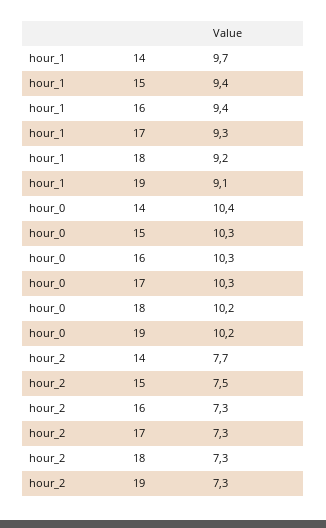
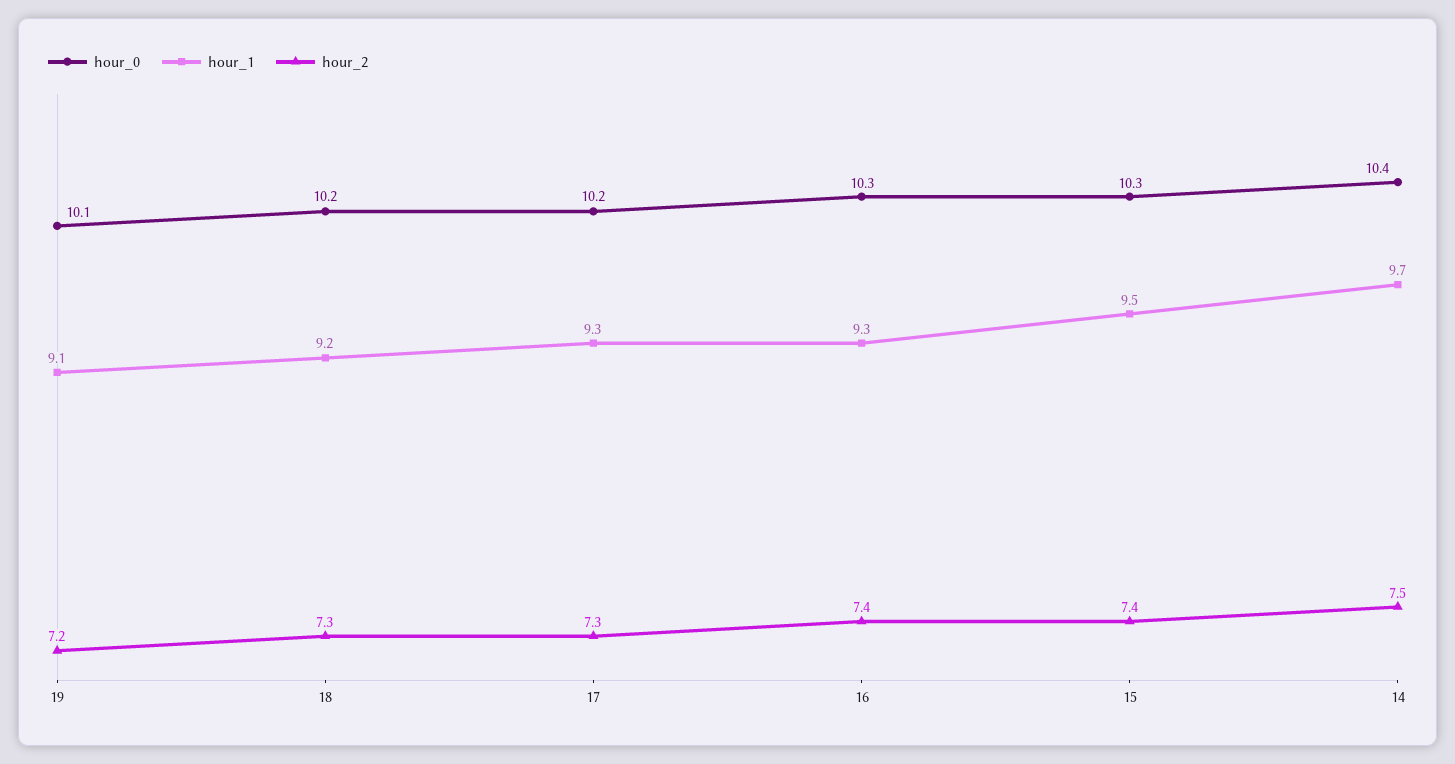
hour_1, 15: 9.4 -> 9.5
hour_1, 16: 9.4 -> 9.3
hour_0, 17: 10.3 -> 10.2
hour_0, 19: 10.2 -> 10.1
hour_2, 14: 7.7 -> 7.5
hour_2, 15: 7.5 -> 7.4
hour_2, 16: 7.3 -> 7.4
hour_2, 19: 7.3 -> 7.2

